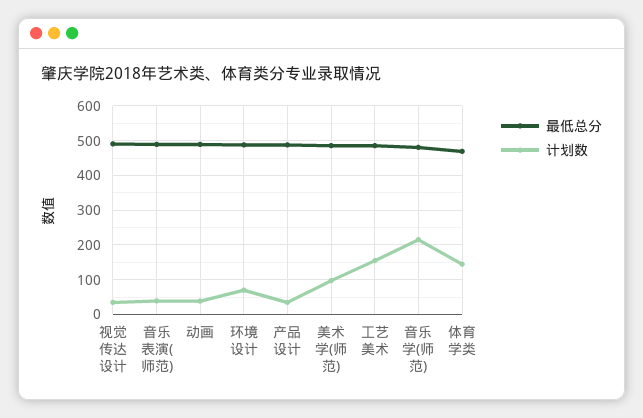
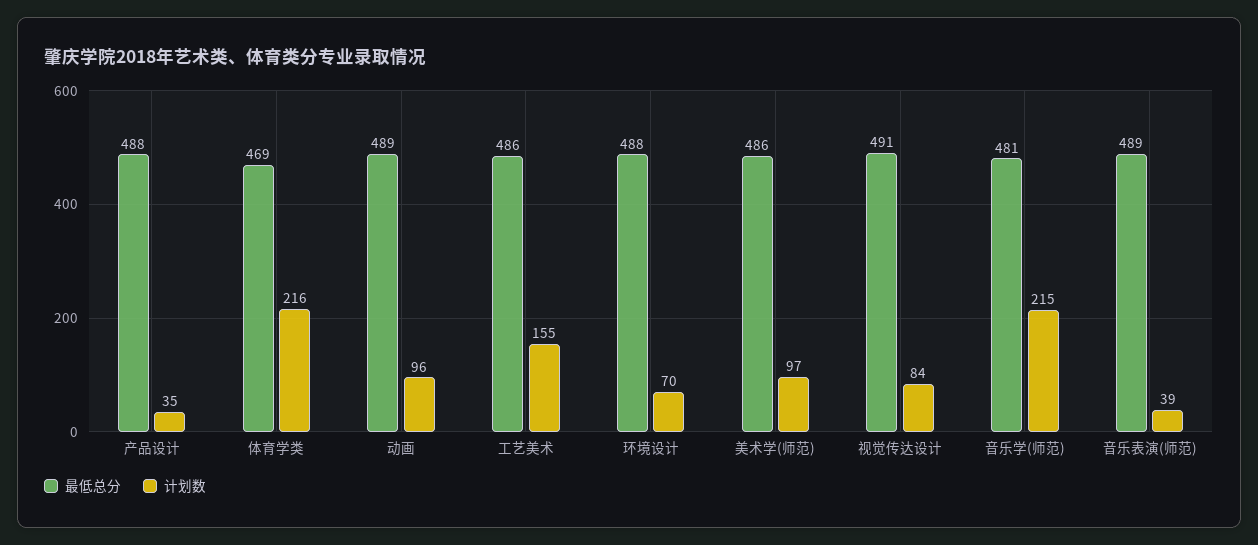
计划数, 视觉传达设计: 40 -> 84
计划数, 动画: 40 -> 96
计划数, 体育学类: 140 -> 216

